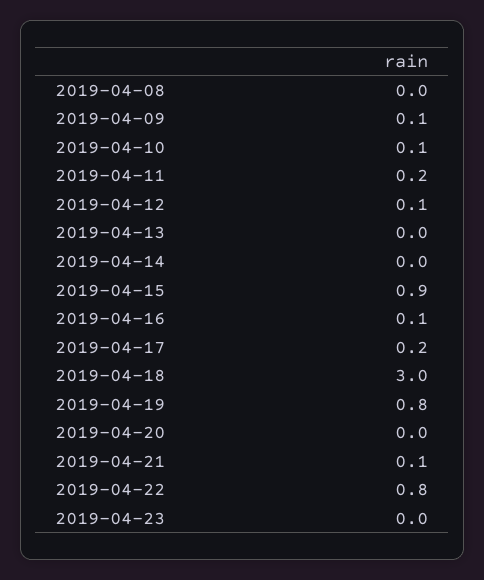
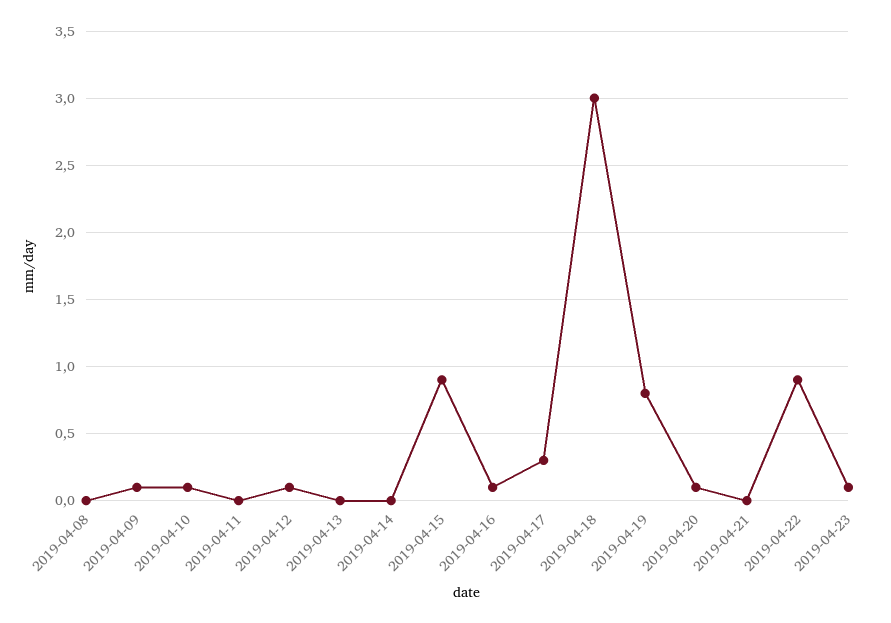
2019-04-11: 0.2 -> 0
2019-04-17: 0.2 -> 0.3
2019-04-20: 0 -> 0.1
2019-04-21: 0.1 -> 0
2019-04-22: 0.8 -> 0.9
2019-04-23: 0 -> 0.1

